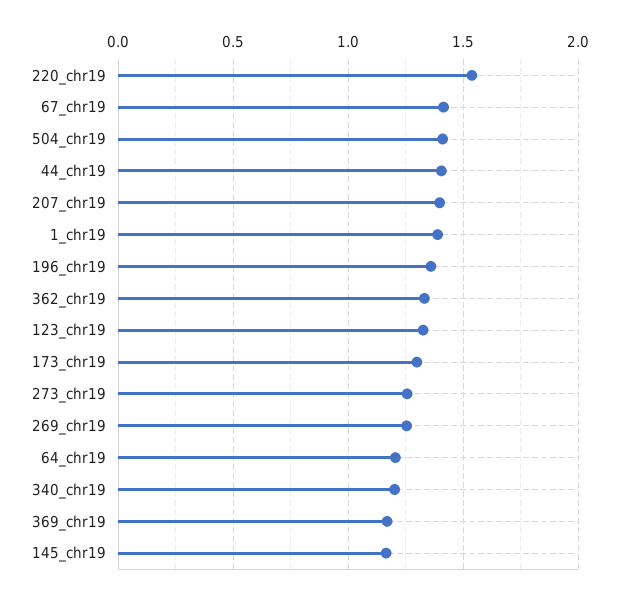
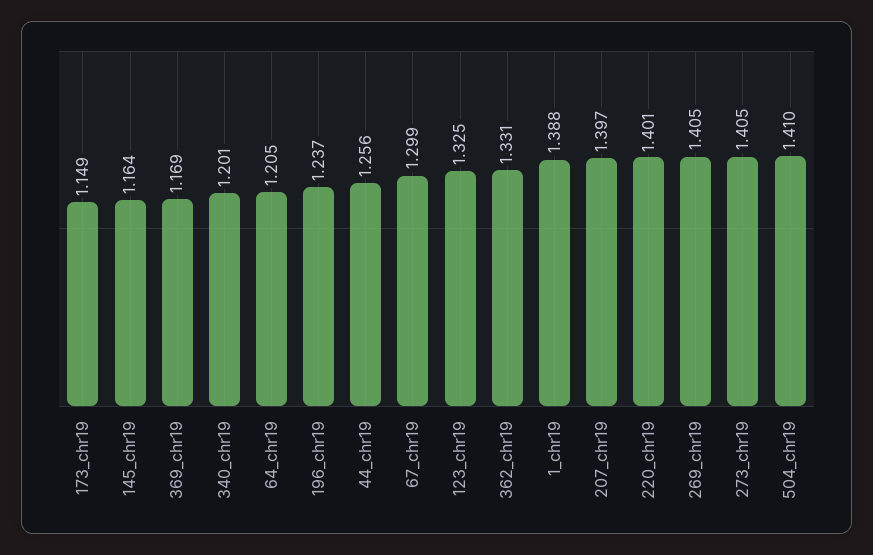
220_chr19: 1.55 -> 1.401
67_chr19: 1.4 -> 1.299
44_chr19: 1.4 -> 1.256
196_chr19: 1.35 -> 1.237
173_chr19: 1.3 -> 1.149
273_chr19: 1.25 -> 1.405
269_chr19: 1.25 -> 1.405

